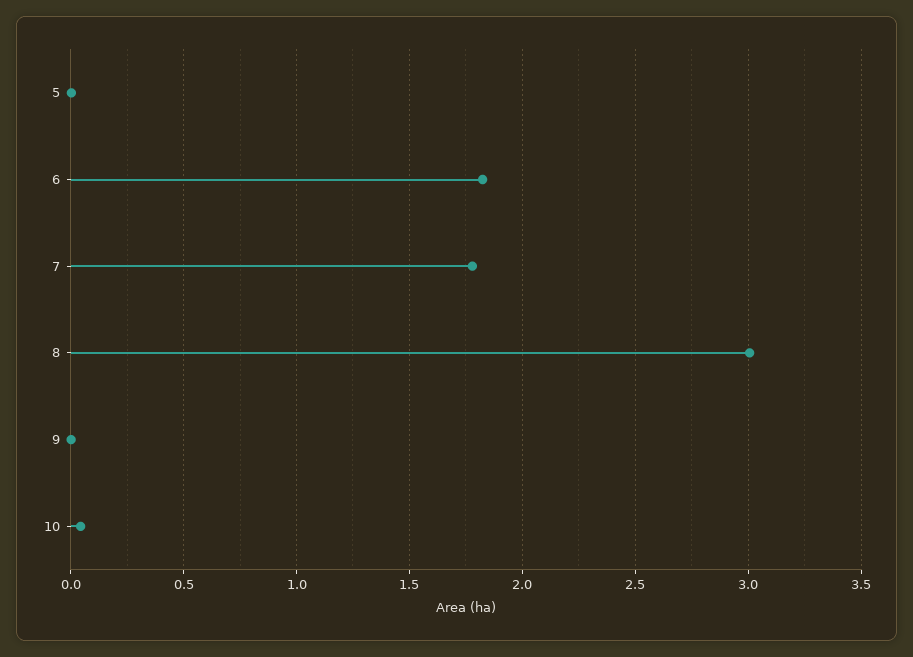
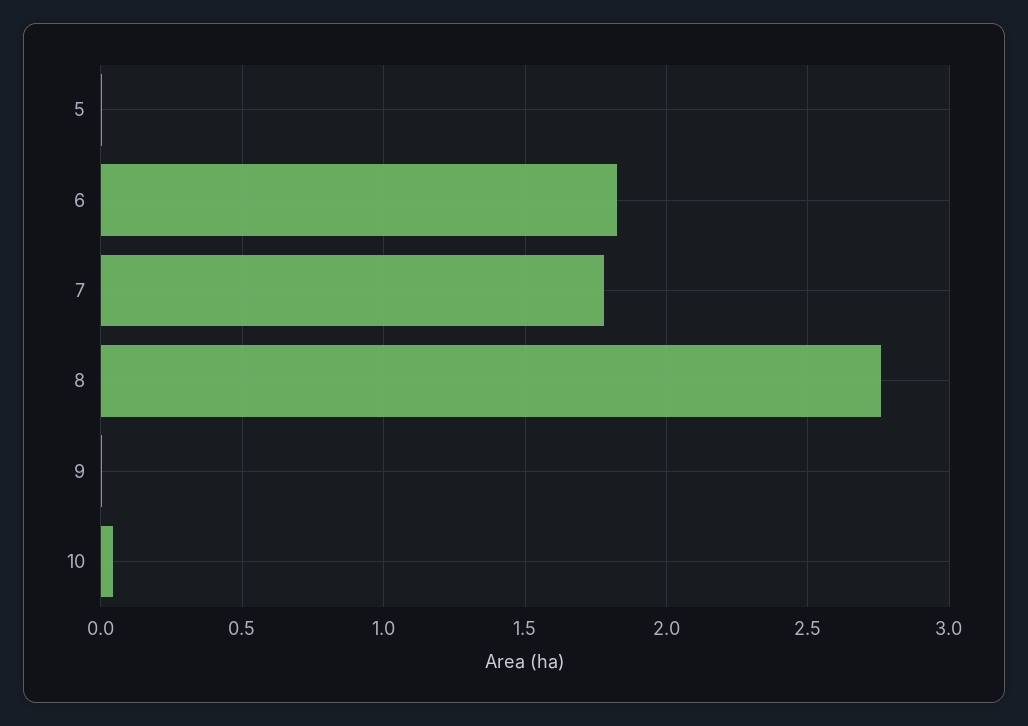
8: 3 -> 2.75

